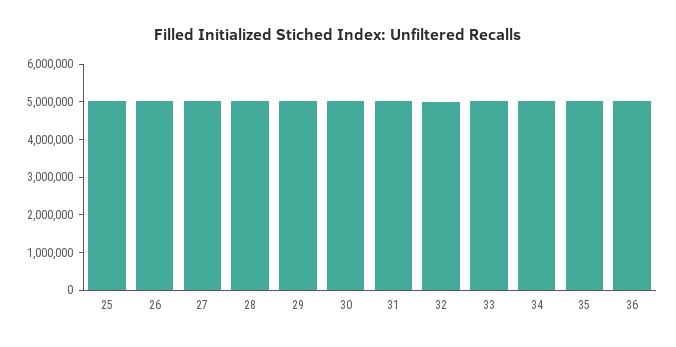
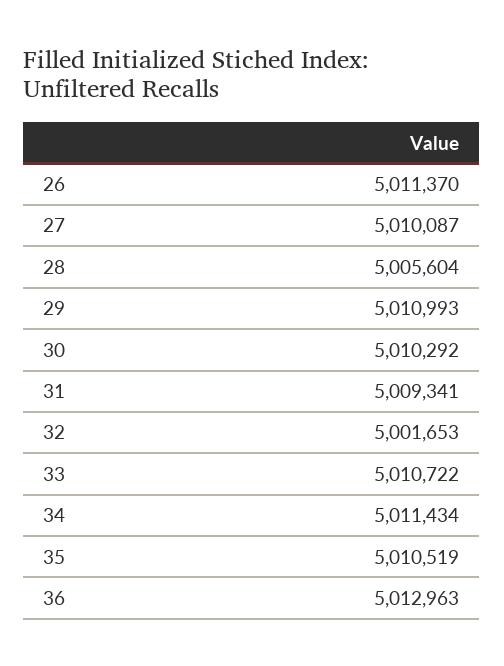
25: 5000000 -> none

